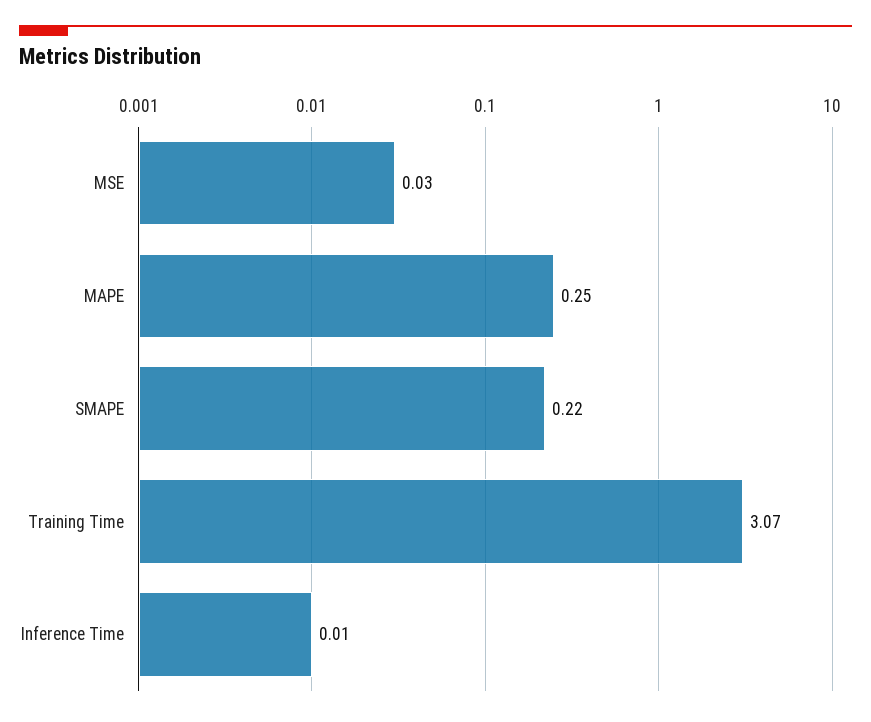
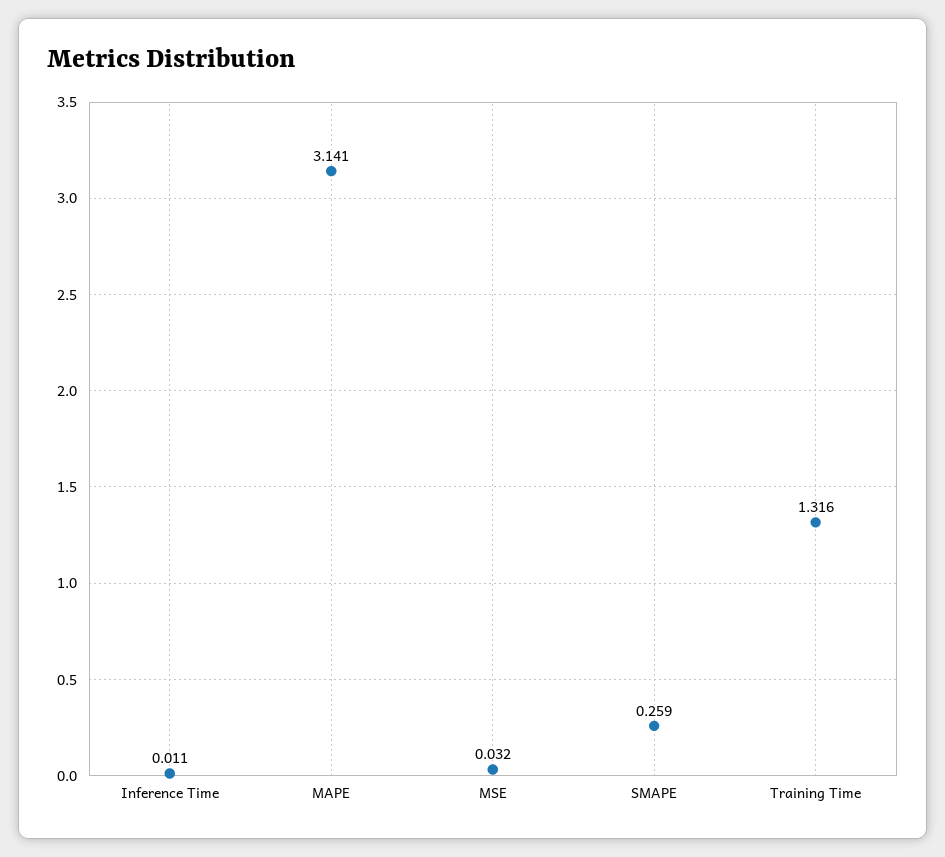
MAPE: 0.25 -> 3.141
SMAPE: 0.22 -> 0.259
Training Time: 3.07 -> 1.316

